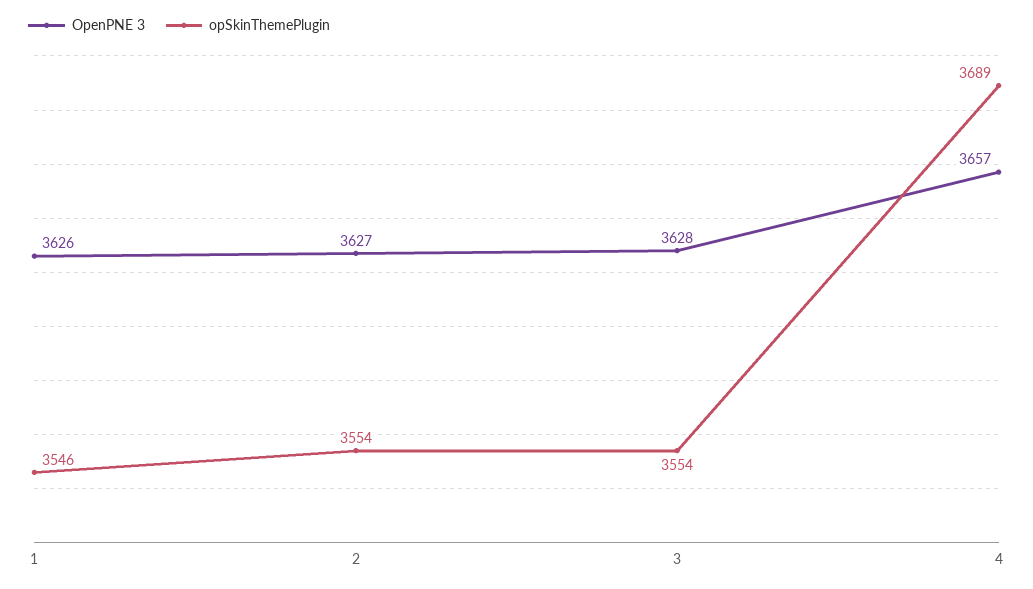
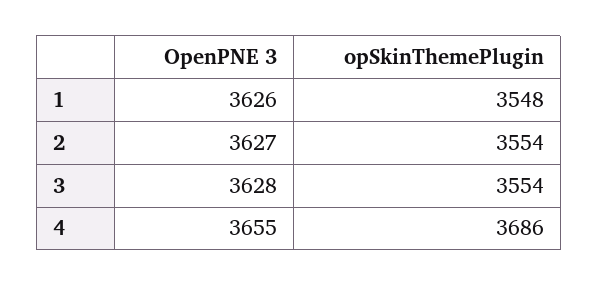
opSkinThemePlugin, 1: 3546 -> 3548
OpenPNE 3, 4: 3657 -> 3655
opSkinThemePlugin, 4: 3689 -> 3686

